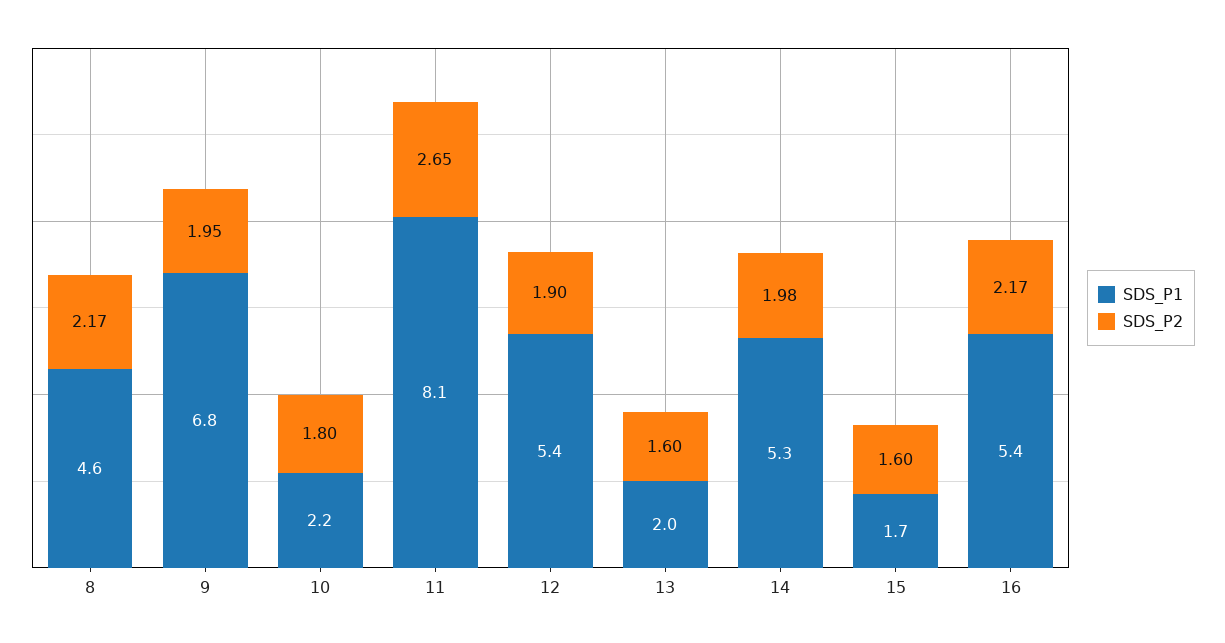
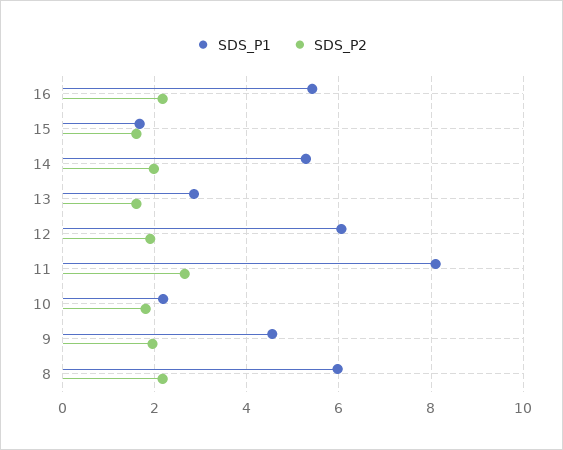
SDS_P1, 8: 4.6 -> 6
SDS_P1, 9: 6.8 -> 4.6
SDS_P1, 12: 5.4 -> 6
SDS_P1, 13: 2 -> 2.8

